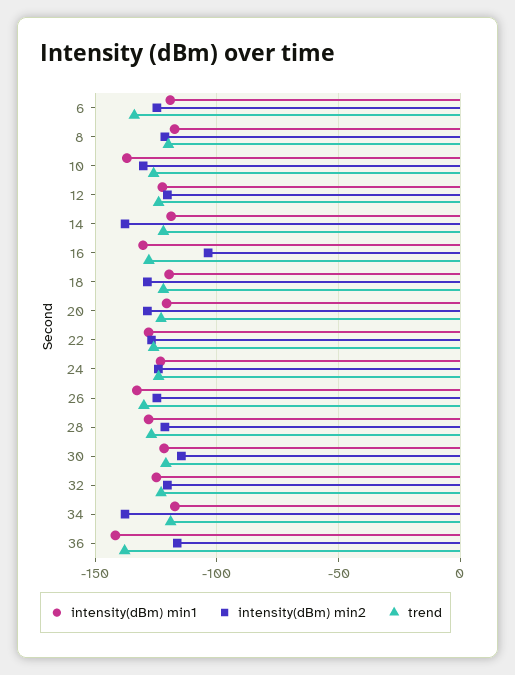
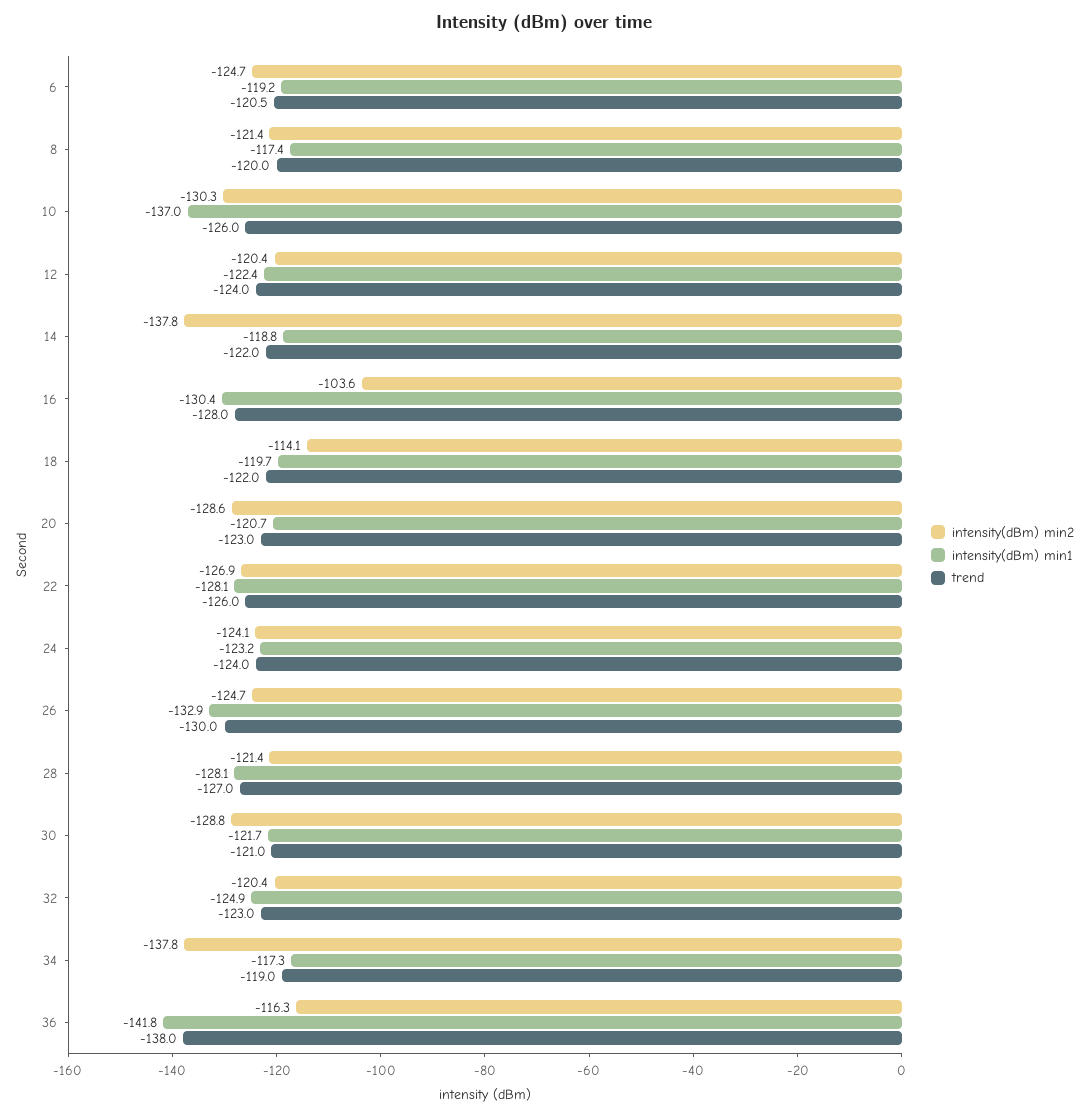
trend, 6: -135 -> -120.5
intensity(dBm) min2, 18: -130 -> -114.1
intensity(dBm) min2, 30: -115 -> -128.8

